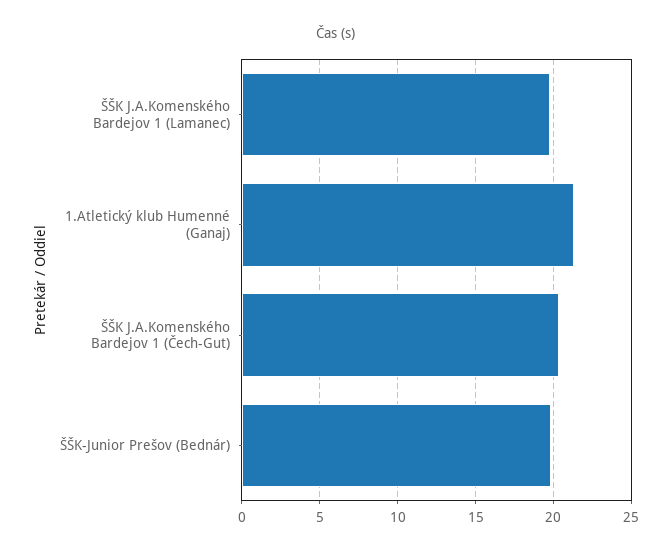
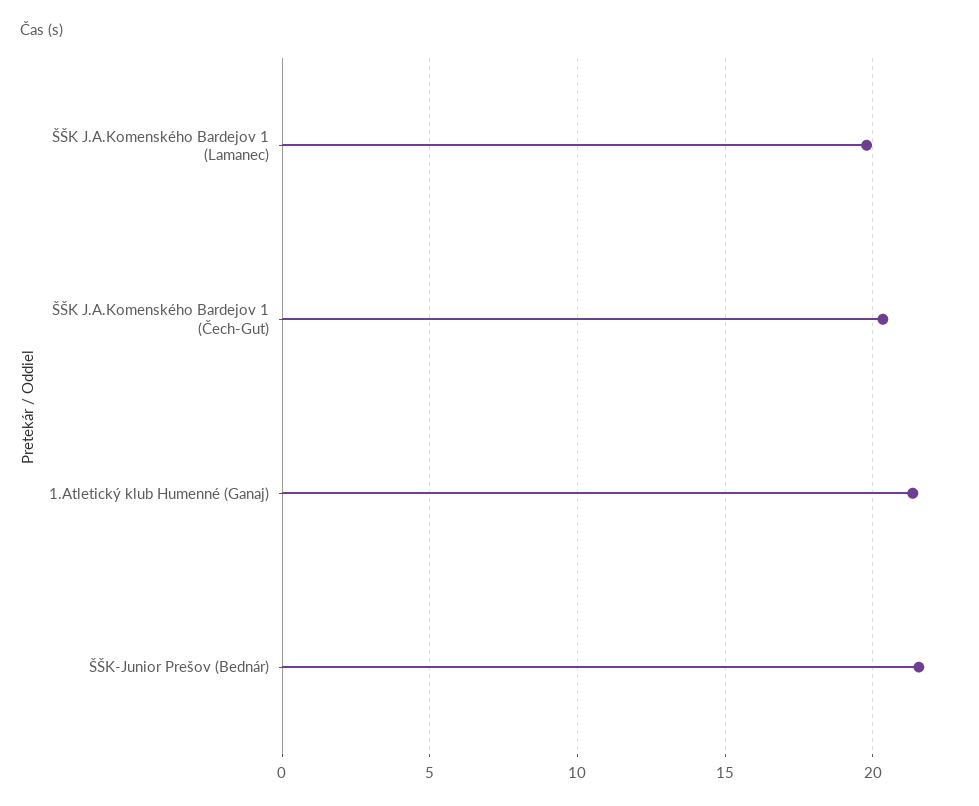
ŠŠK-Junior Prešov (Bednár): 20 -> 21.5

